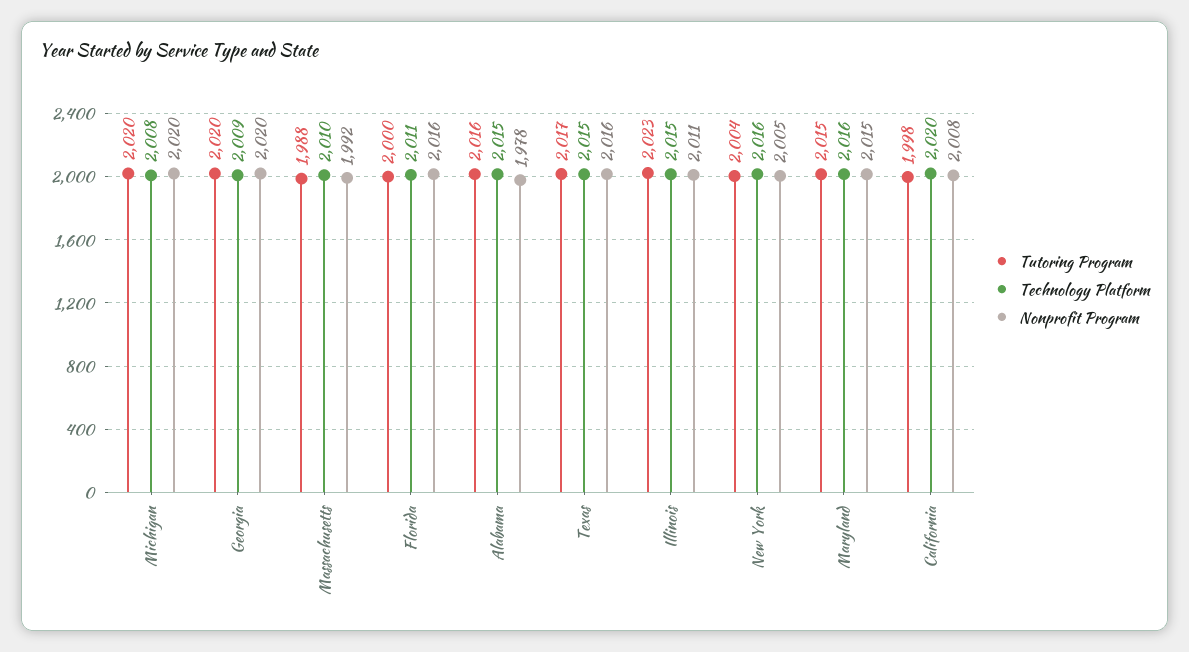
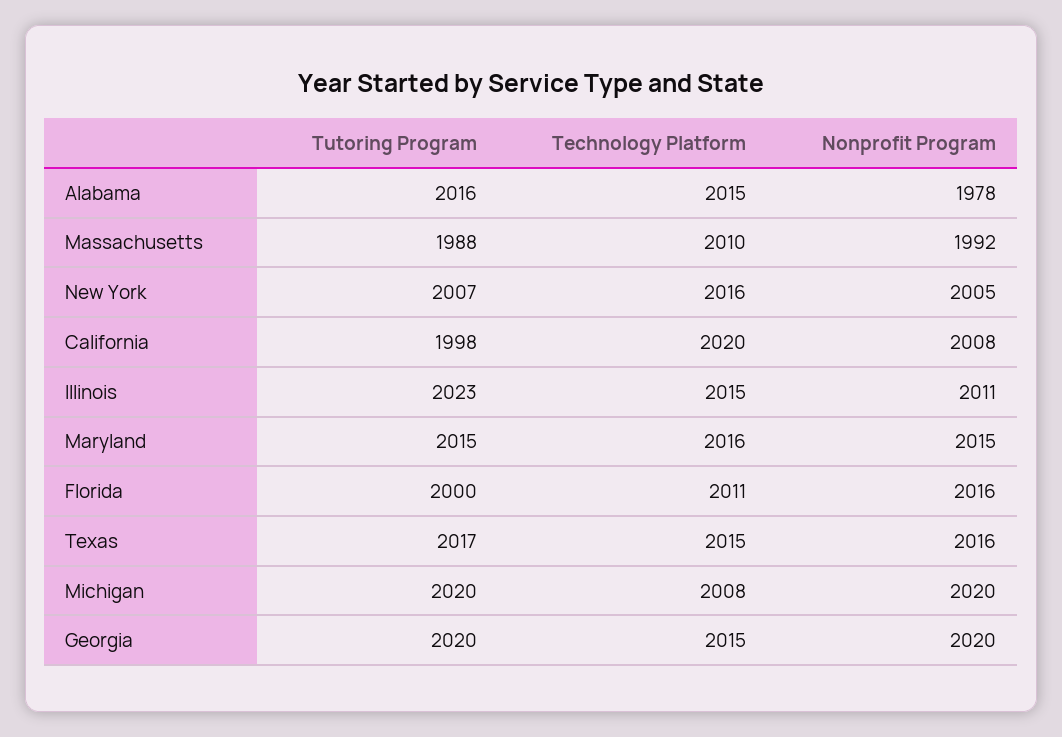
Technology Platform, Georgia: 2009 -> 2015
Tutoring Program, New York: 2004 -> 2007

